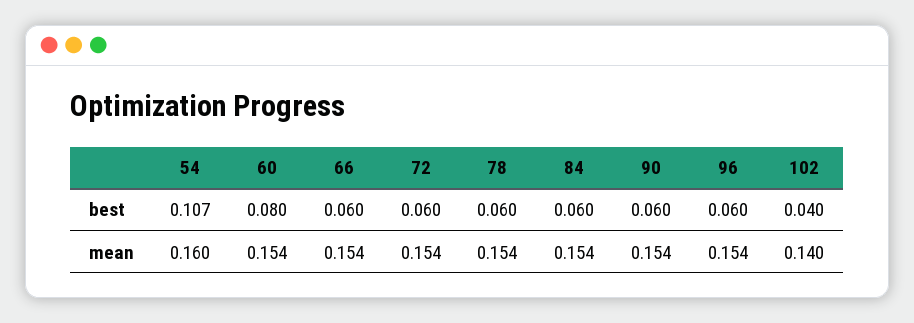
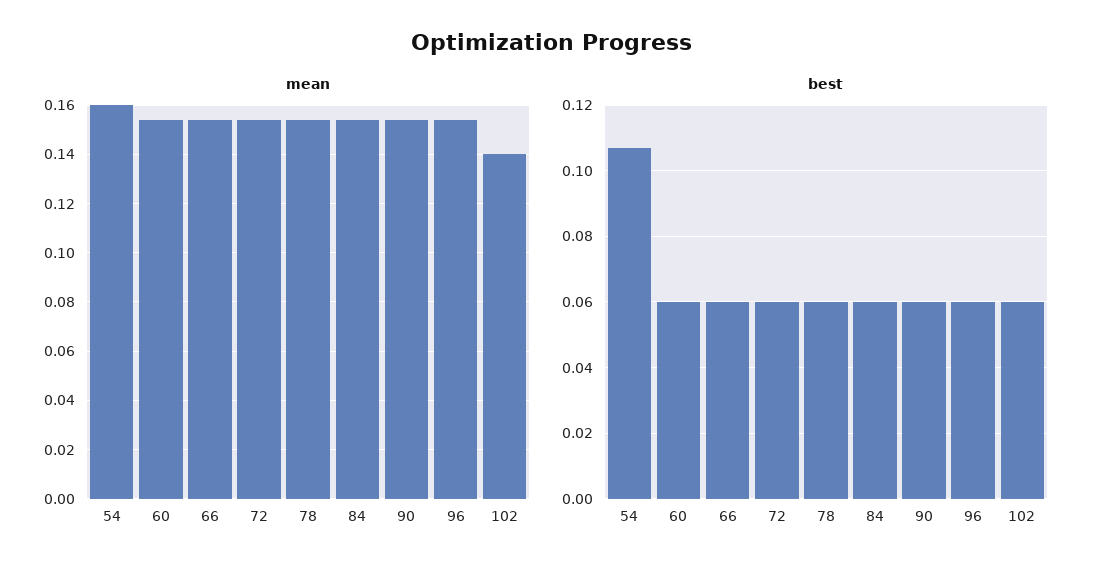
best, 60: 0.08 -> 0.06
best, 102: 0.04 -> 0.06

